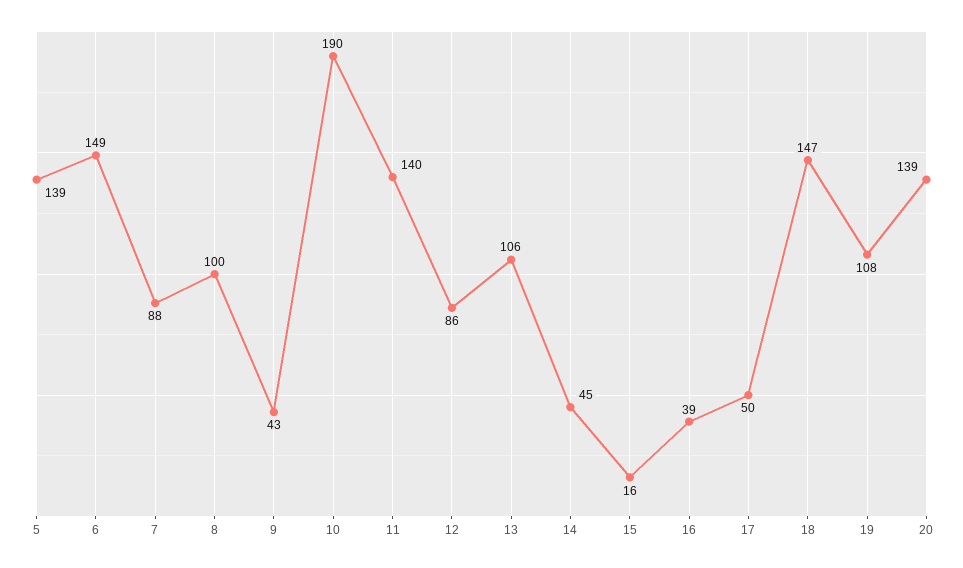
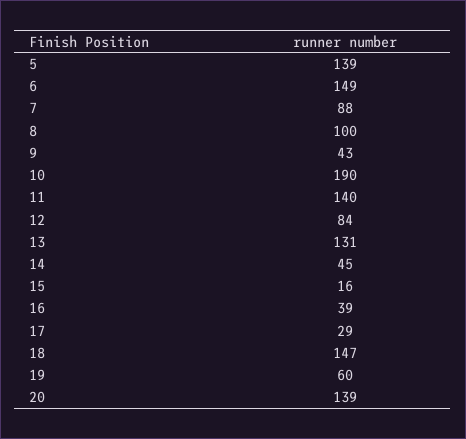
12: 86 -> 84
13: 106 -> 131
17: 50 -> 29
19: 108 -> 60

